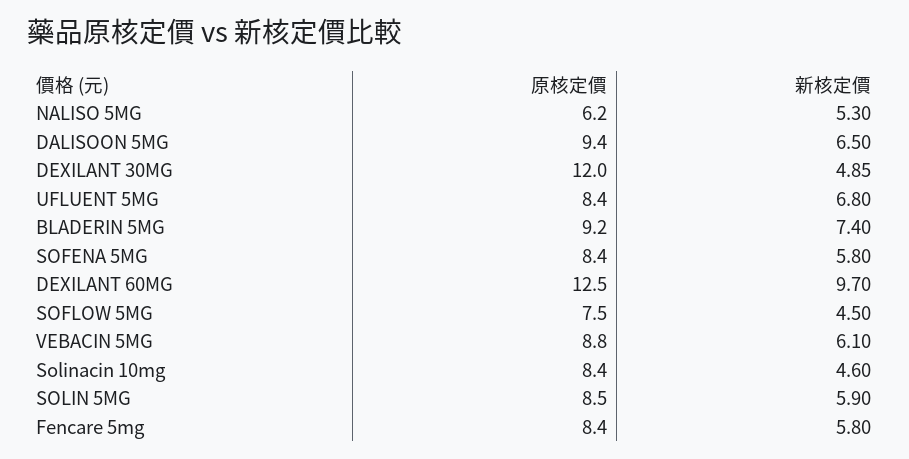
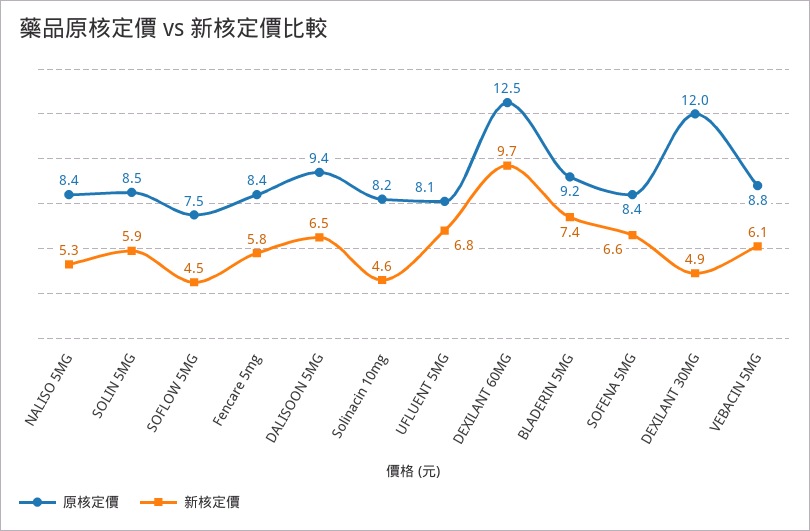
原核定價, NALISO 5MG: 6.2 -> 8.4
原核定價, UFLUENT 5MG: 8.4 -> 8.1
新核定價, SOFENA 5MG: 5.8 -> 6.6
原核定價, Solinacin 10mg: 8.4 -> 8.2

